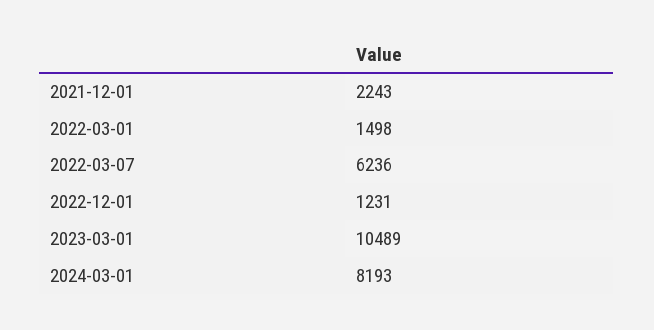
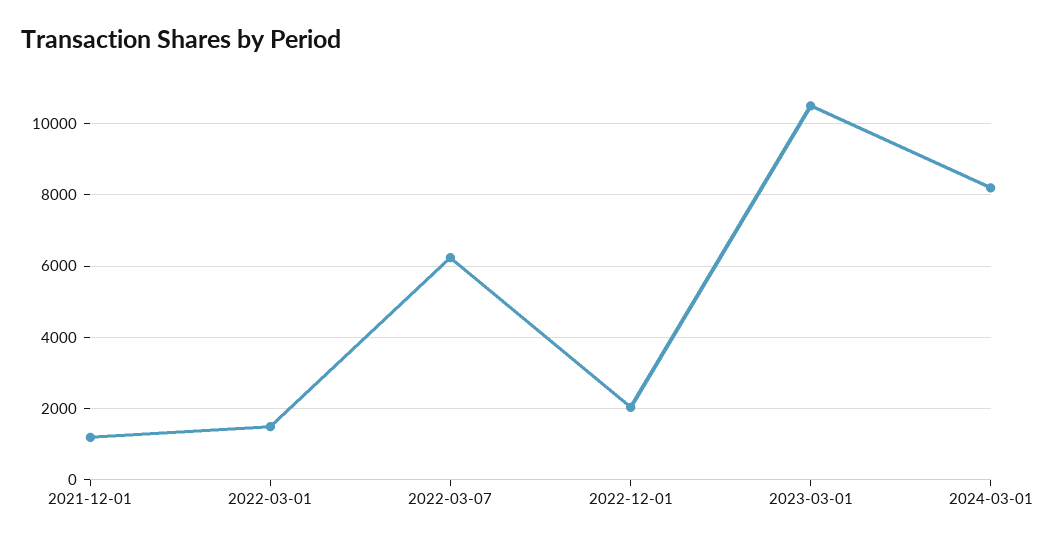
2021-12-01: 2243 -> 1200
2022-12-01: 1231 -> 2000

